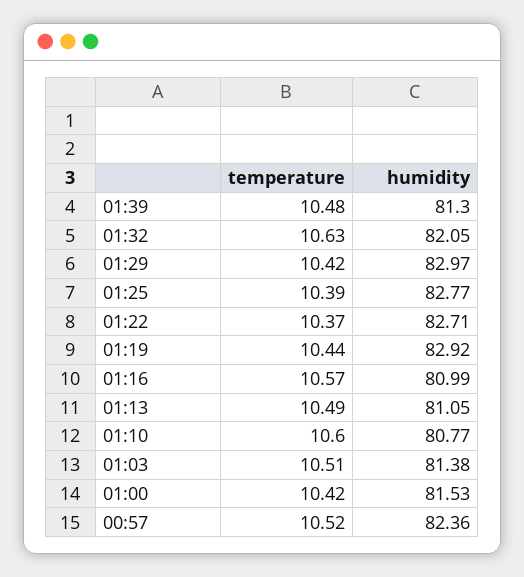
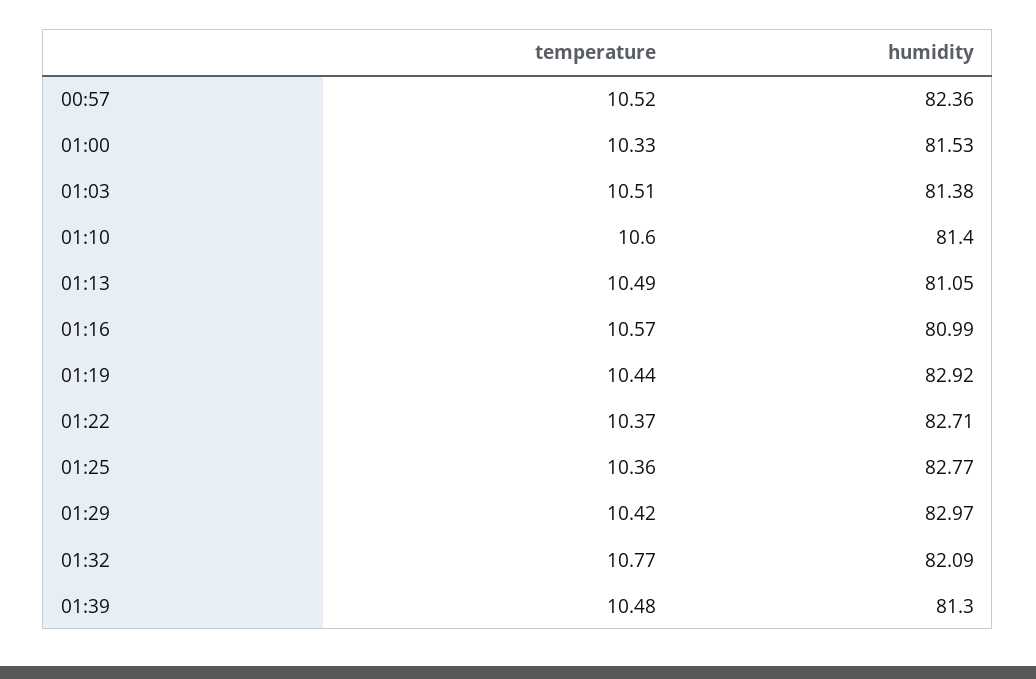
temperature, 01:32: 10.63 -> 10.77
humidity, 01:32: 82.05 -> 82.09
temperature, 01:25: 10.39 -> 10.36
humidity, 01:10: 80.77 -> 81.4
temperature, 01:00: 10.42 -> 10.33

